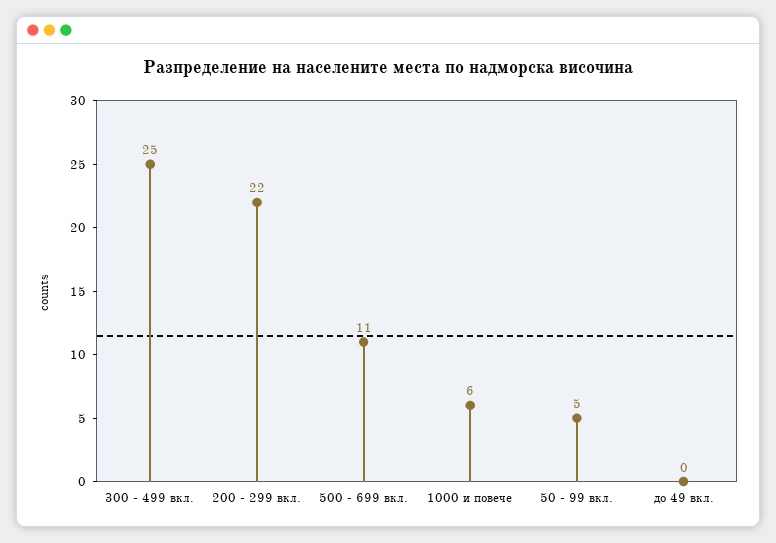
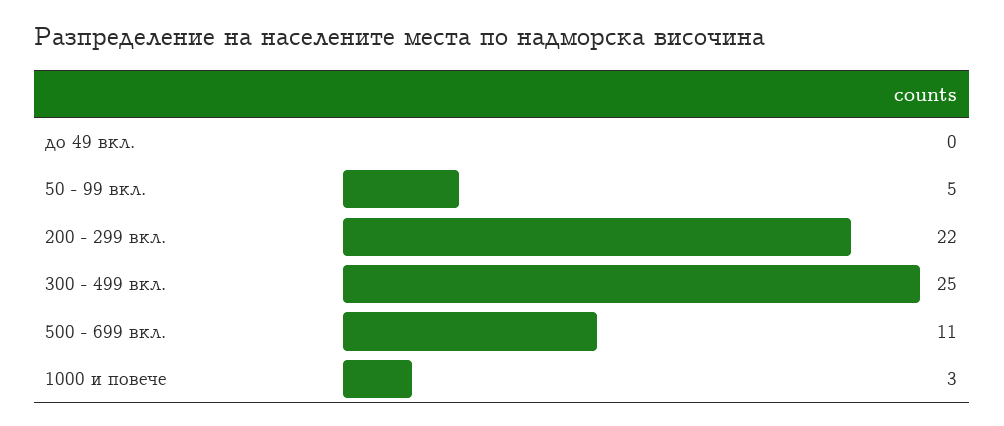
1000 и повече: 6 -> 3

